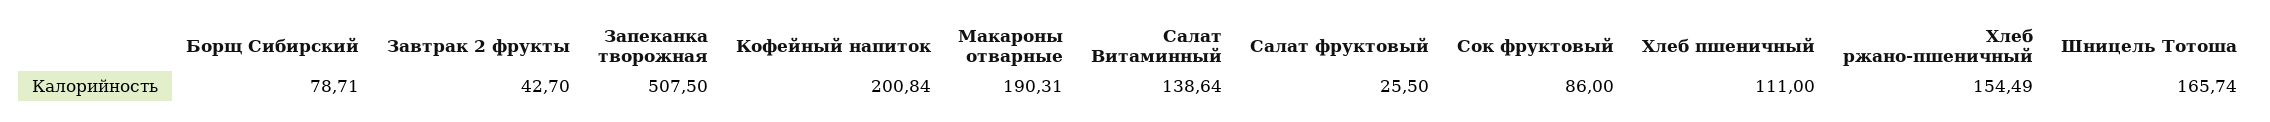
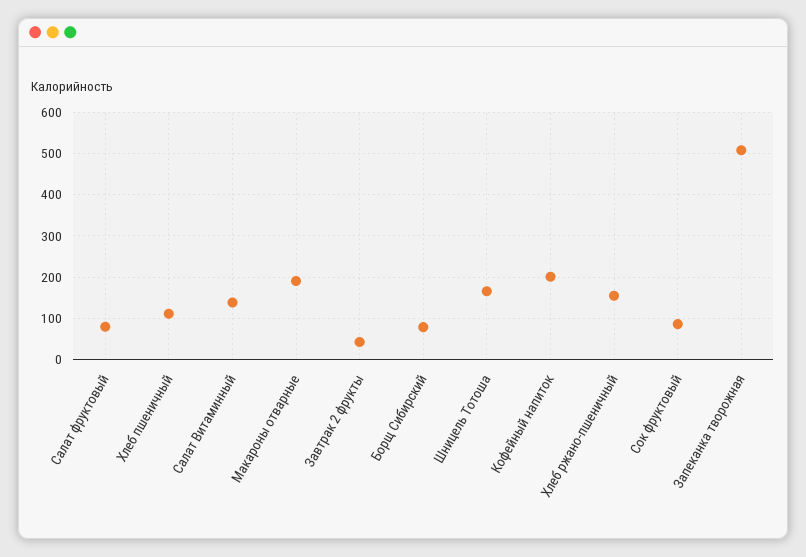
Салат фруктовый: 25.5 -> 80

